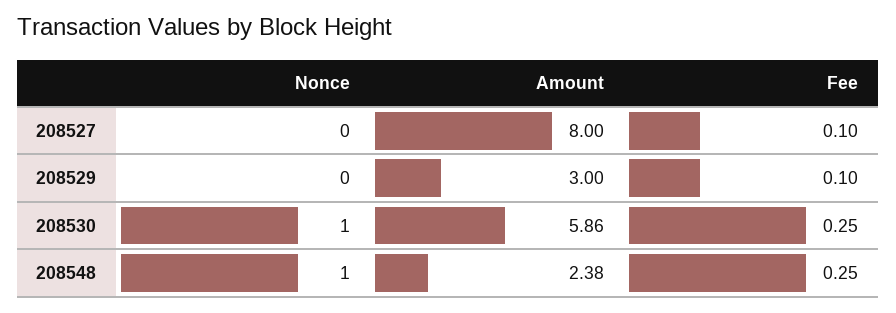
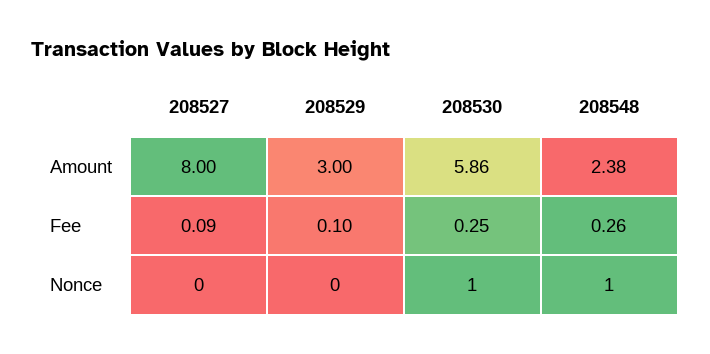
Fee, 208527: 0.1 -> 0.09
Fee, 208548: 0.25 -> 0.26

